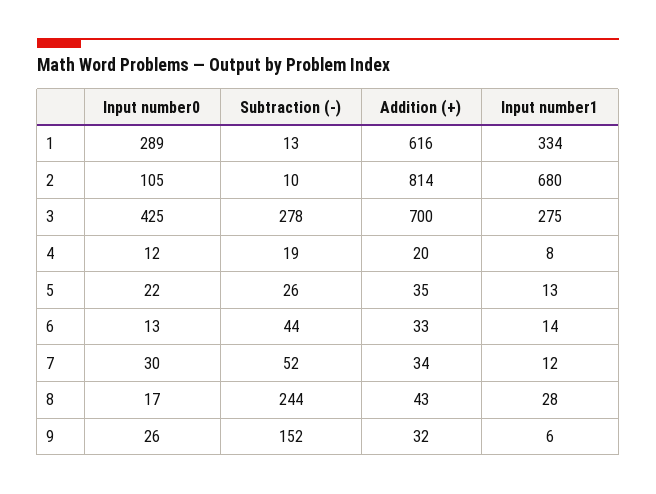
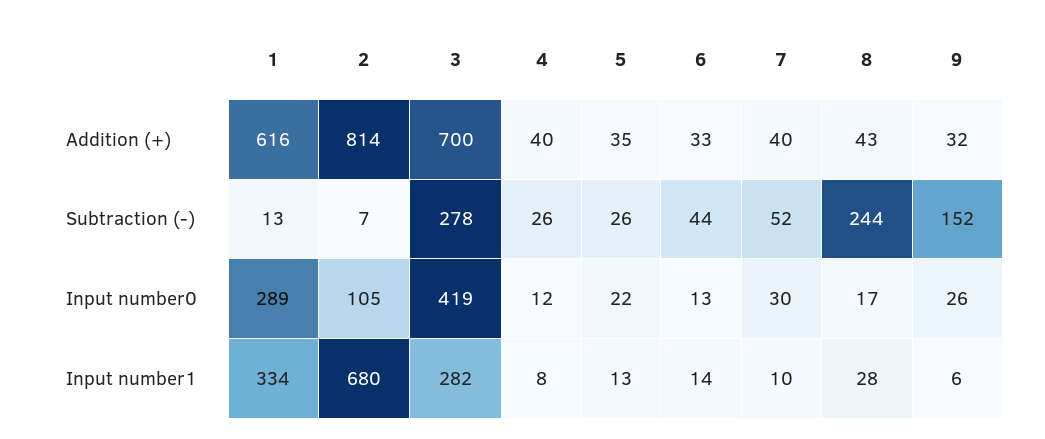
Subtraction (-), 2: 10 -> 7
Input number0, 3: 425 -> 419
Input number1, 3: 275 -> 282
Subtraction (-), 4: 19 -> 26
Addition (+), 4: 20 -> 40
Addition (+), 7: 34 -> 40
Input number1, 7: 12 -> 10

